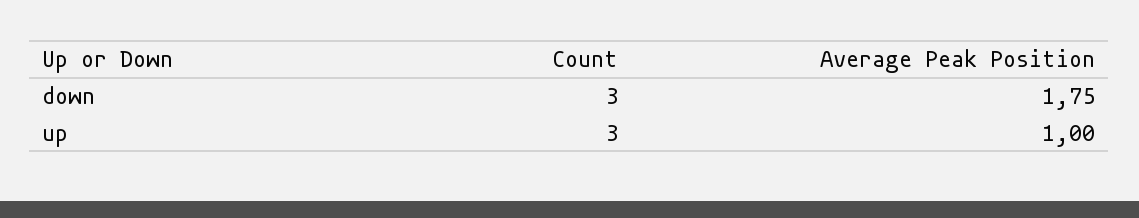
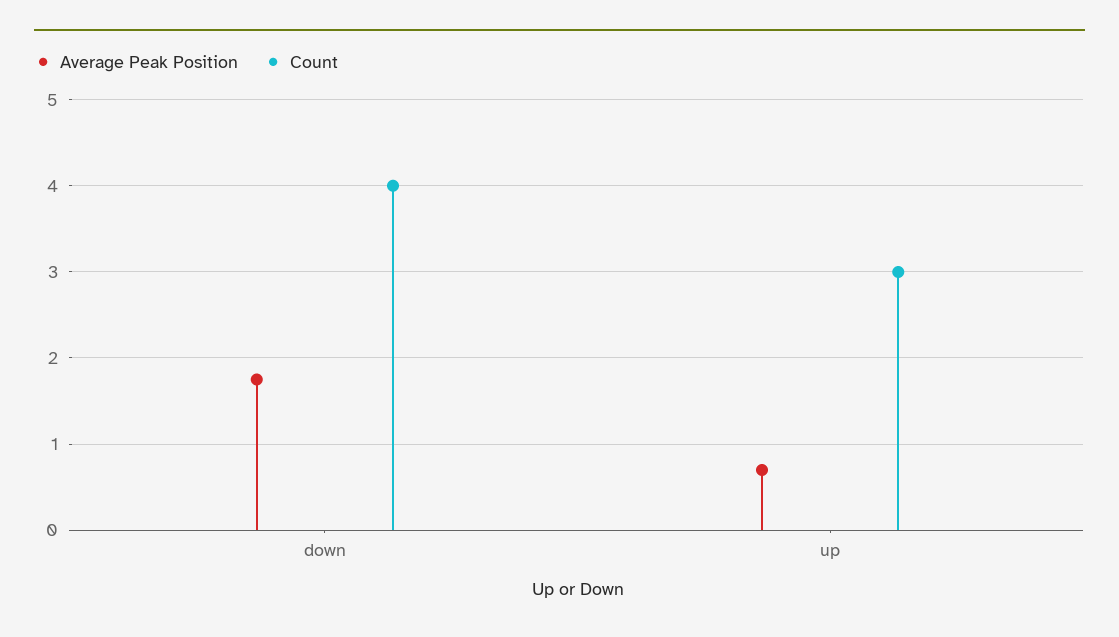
Count, down: 3 -> 4
Average Peak Position, up: 1 -> 0.7

